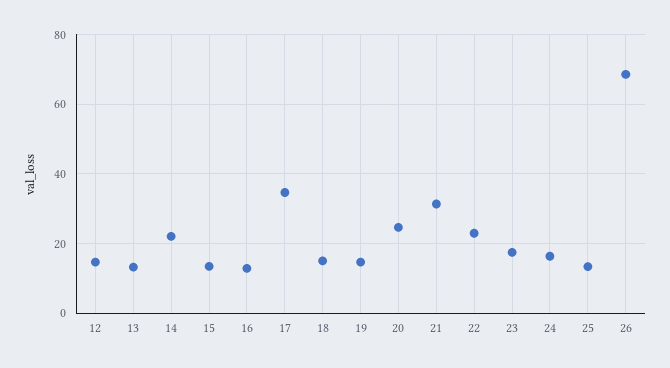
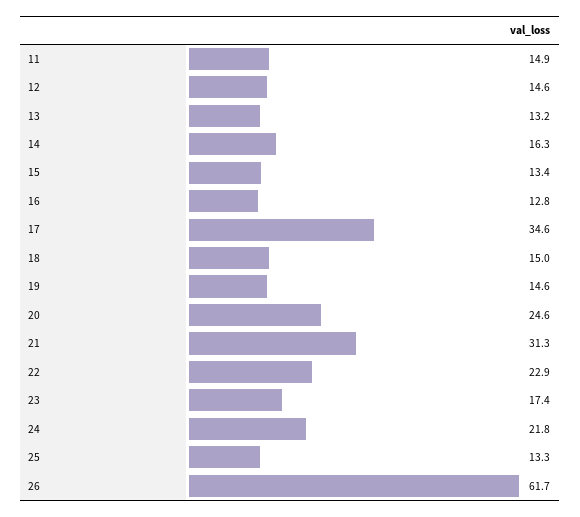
14: 22 -> 16.3
24: 16 -> 21.8
26: 68 -> 61.7
11: none -> 14.9

